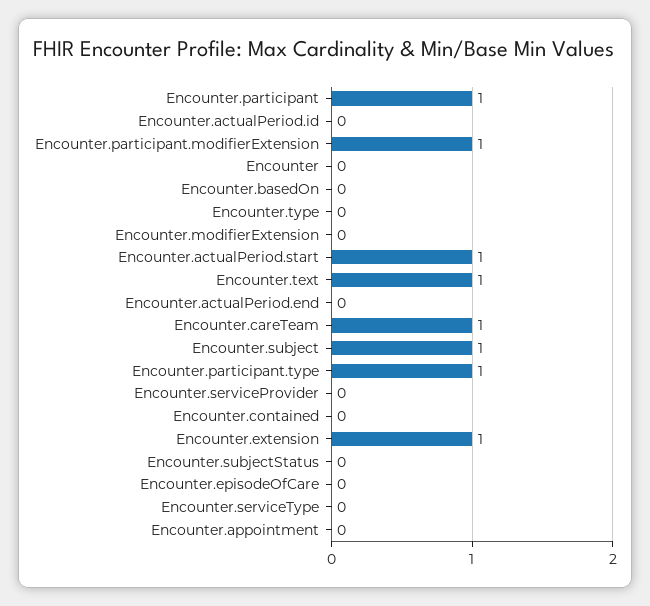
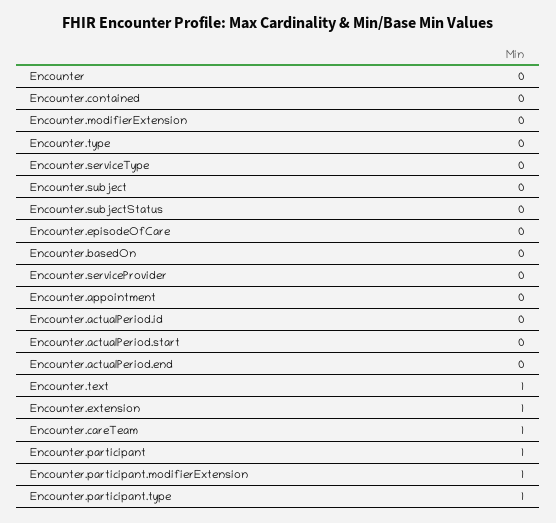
Encounter.actualPeriod.start: 1 -> 0
Encounter.subject: 1 -> 0

